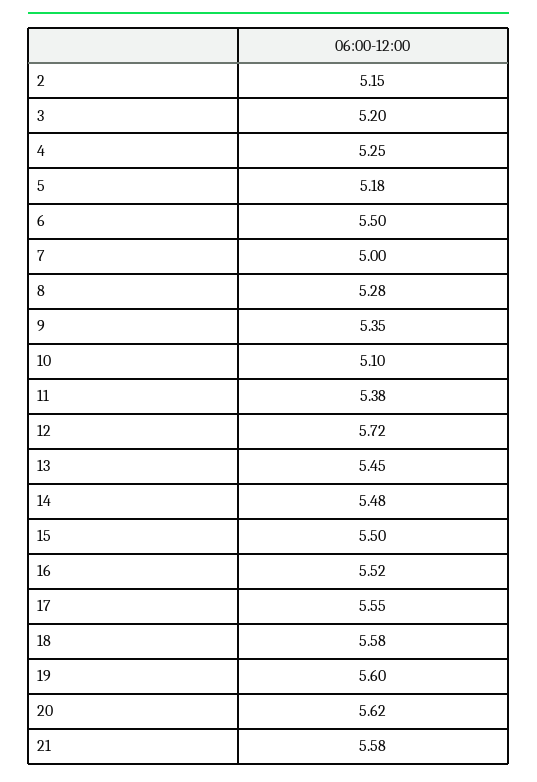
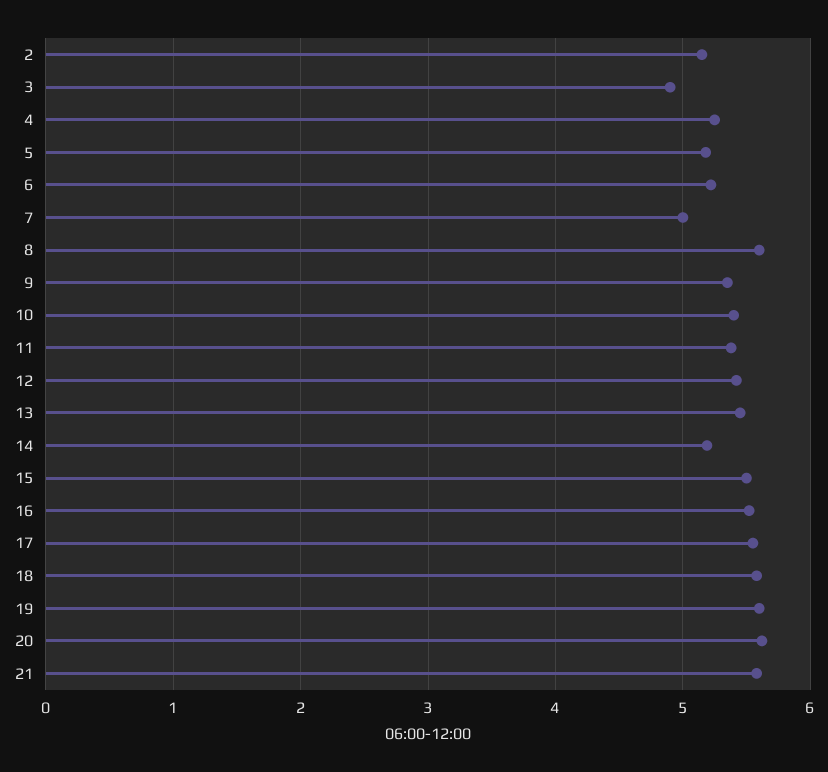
3: 5.2 -> 4.9
6: 5.5 -> 5.2
8: 5.28 -> 5.6
10: 5.1 -> 5.4
12: 5.72 -> 5.4
14: 5.48 -> 5.2

